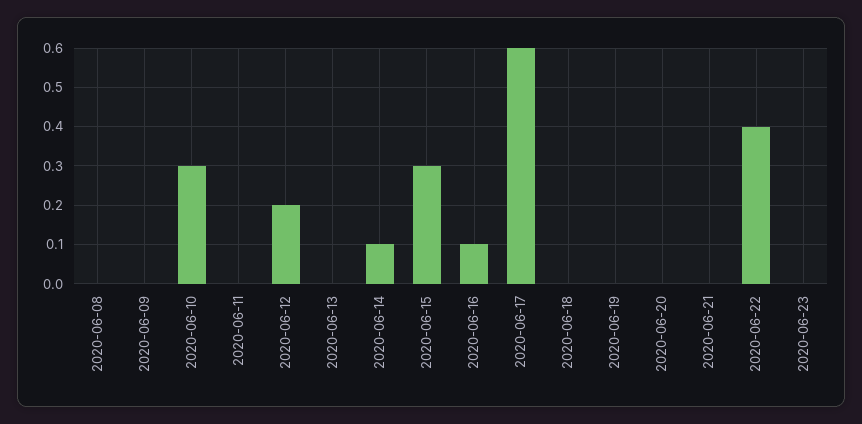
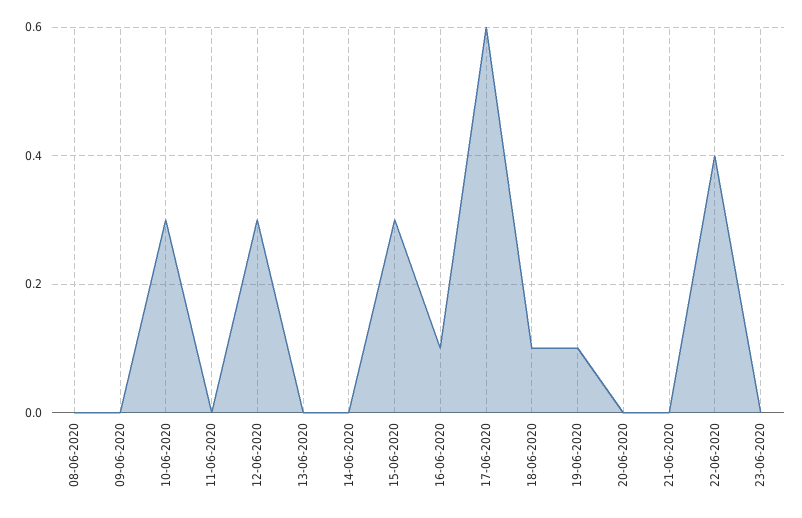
2020-06-12: 0.2 -> 0.3
2020-06-14: 0.1 -> 0
2020-06-18: 0 -> 0.1
2020-06-19: 0 -> 0.1

